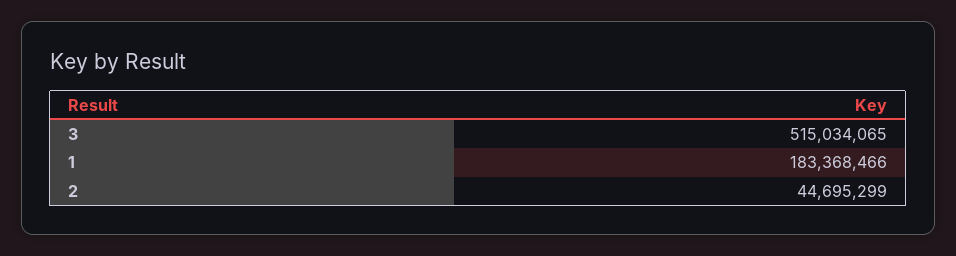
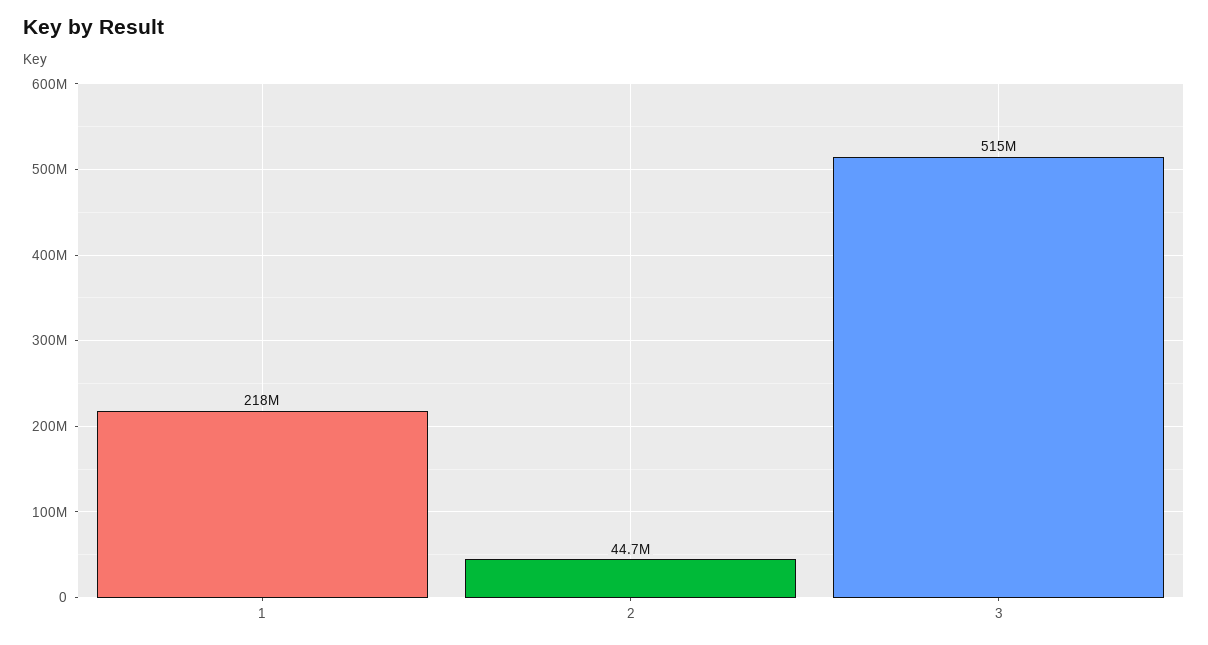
1: 183368466 -> 218000000

